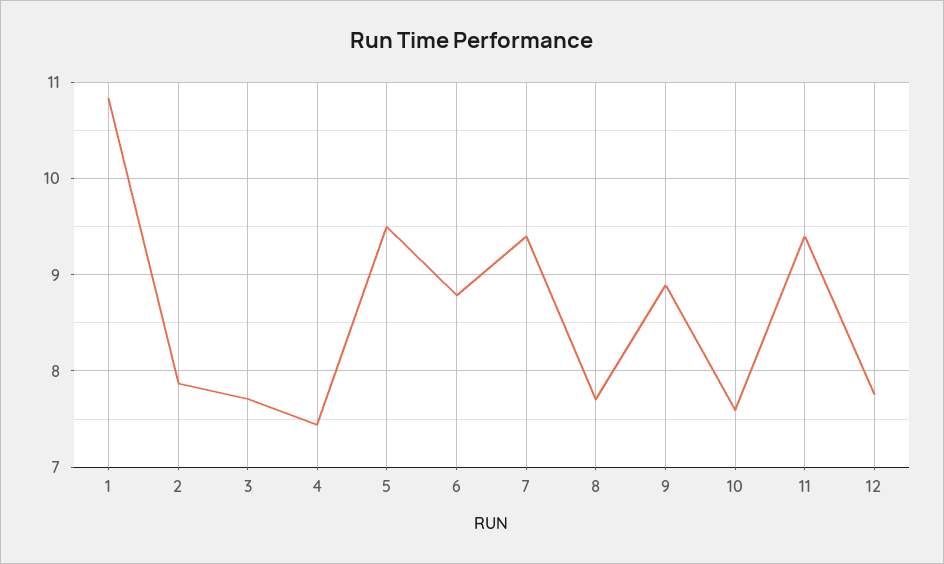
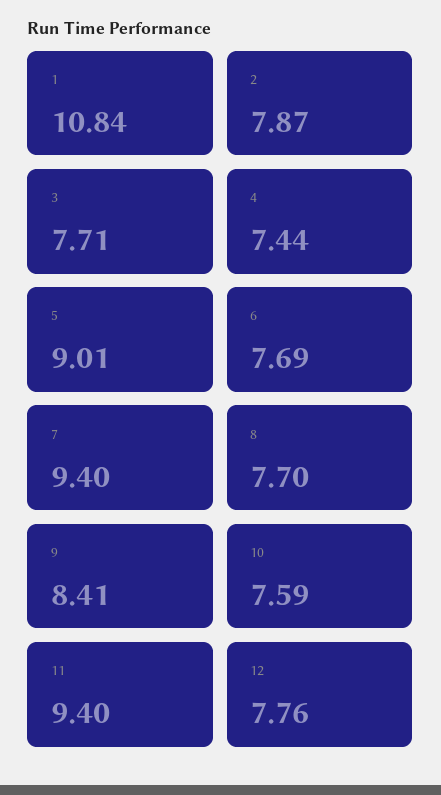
5: 9.5 -> 9.01
6: 8.8 -> 7.69
9: 8.9 -> 8.41

